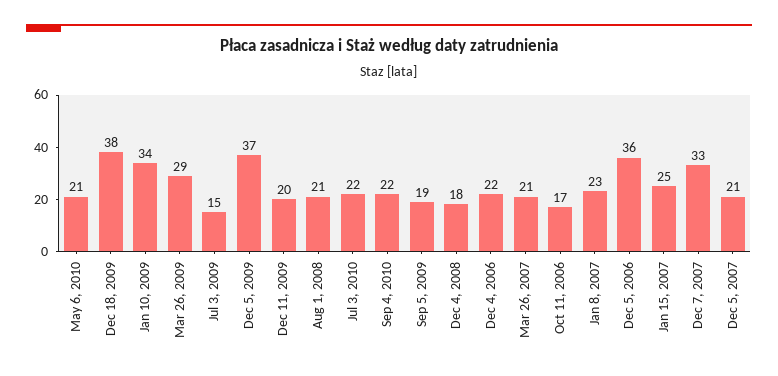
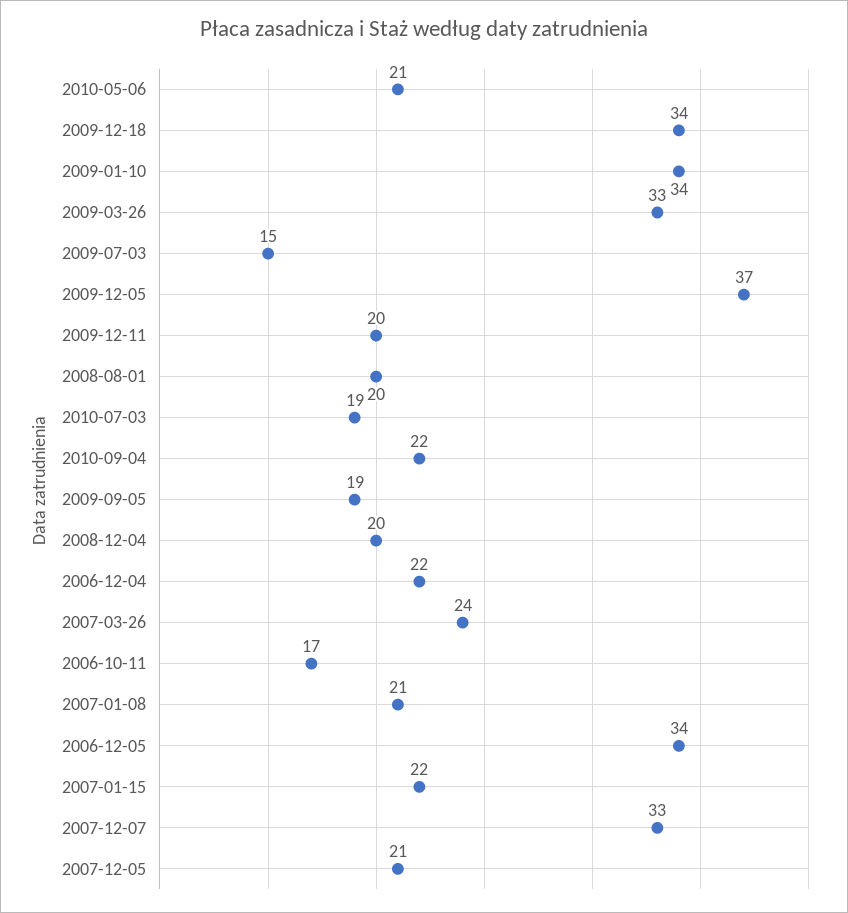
Dec 18, 2009: 38 -> 34
Mar 26, 2009: 29 -> 33
Aug 1, 2008: 21 -> 20
Jul 3, 2010: 22 -> 19
Dec 4, 2008: 18 -> 20
Mar 26, 2007: 21 -> 24
Jan 8, 2007: 23 -> 21
Dec 5, 2006: 36 -> 34
Jan 15, 2007: 25 -> 22

